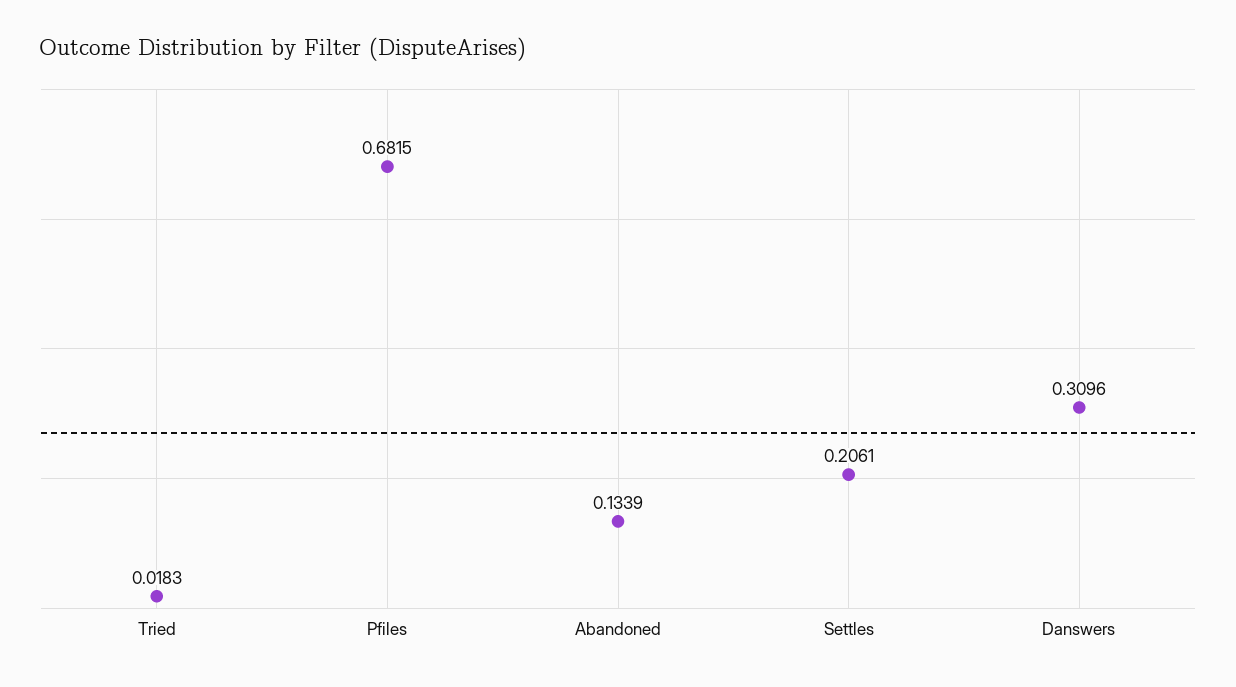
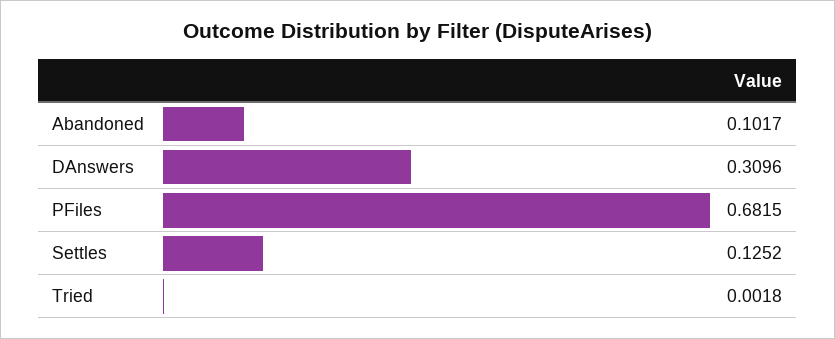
Tried: 0.0183 -> 0.0018
Abandoned: 0.1339 -> 0.1017
Settles: 0.2061 -> 0.1252

